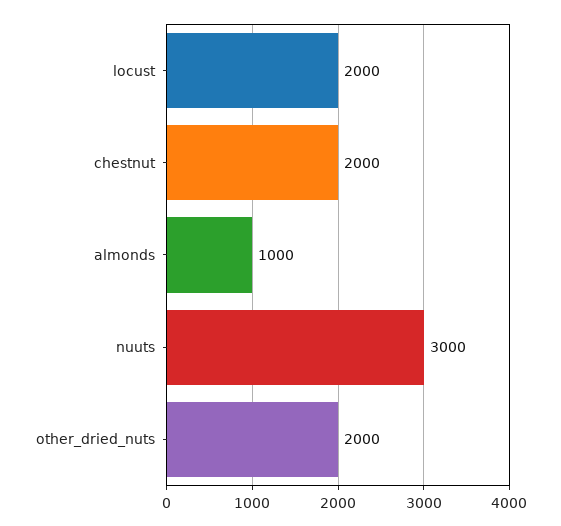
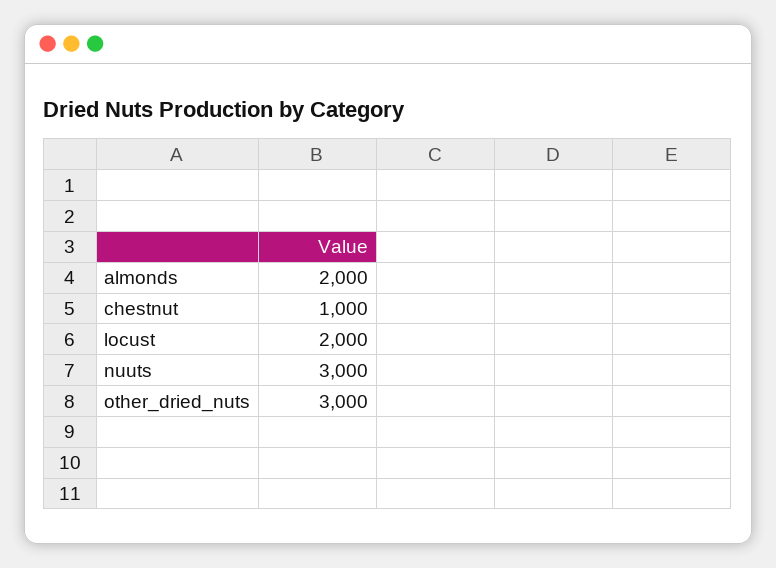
chestnut: 2000 -> 1000
almonds: 1000 -> 2000
other_dried_nuts: 2000 -> 3000

